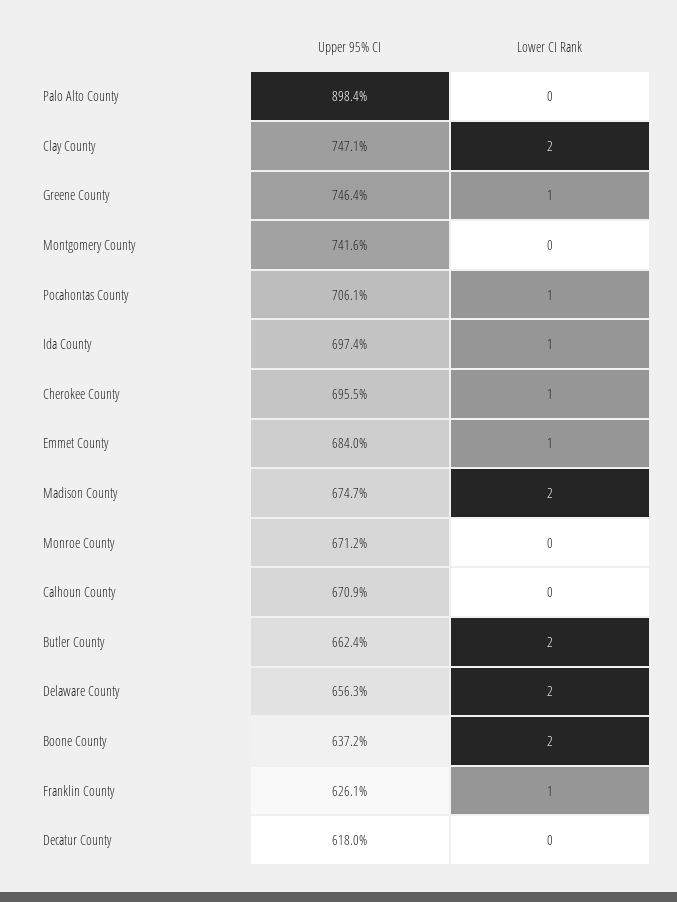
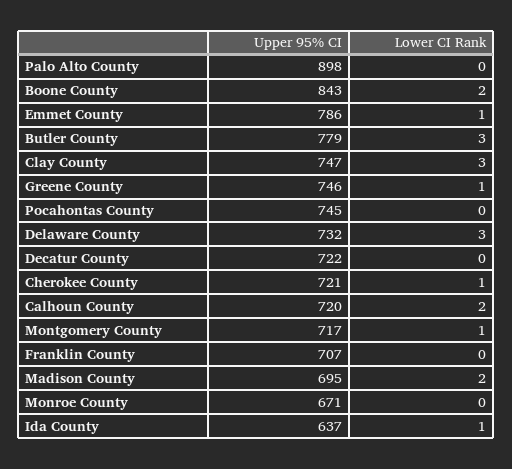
Lower CI Rank, Clay County: 2 -> 3
Upper 95% CI, Montgomery County: 741.6 -> 717
Lower CI Rank, Montgomery County: 0 -> 1
Upper 95% CI, Pocahontas County: 706.1 -> 745
Lower CI Rank, Pocahontas County: 1 -> 0
Upper 95% CI, Ida County: 697.4 -> 637
Upper 95% CI, Cherokee County: 695.5 -> 721
Upper 95% CI, Emmet County: 684 -> 786
Upper 95% CI, Madison County: 674.7 -> 695
Upper 95% CI, Calhoun County: 670.9 -> 720
Lower CI Rank, Calhoun County: 0 -> 2
Upper 95% CI, Butler County: 662.4 -> 779
Lower CI Rank, Butler County: 2 -> 3
Upper 95% CI, Delaware County: 656.3 -> 732
Lower CI Rank, Delaware County: 2 -> 3
Upper 95% CI, Boone County: 637.2 -> 843
Upper 95% CI, Franklin County: 626.1 -> 707
Lower CI Rank, Franklin County: 1 -> 0
Upper 95% CI, Decatur County: 618 -> 722

